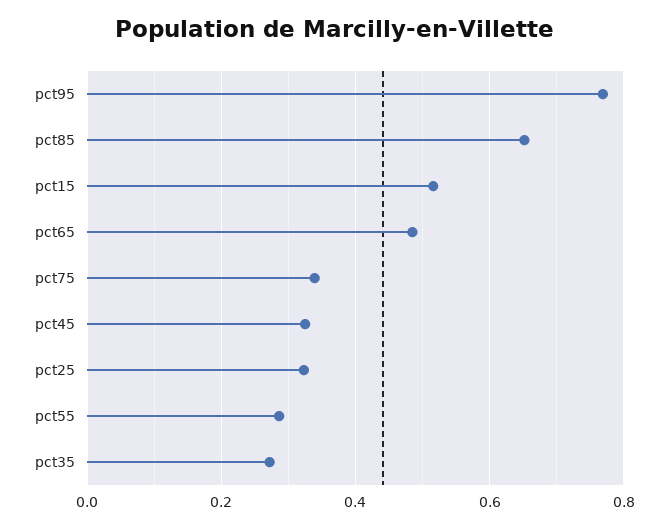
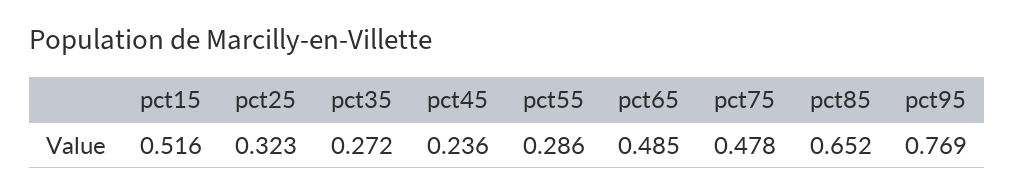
pct75: 0.34 -> 0.478
pct45: 0.32 -> 0.236

